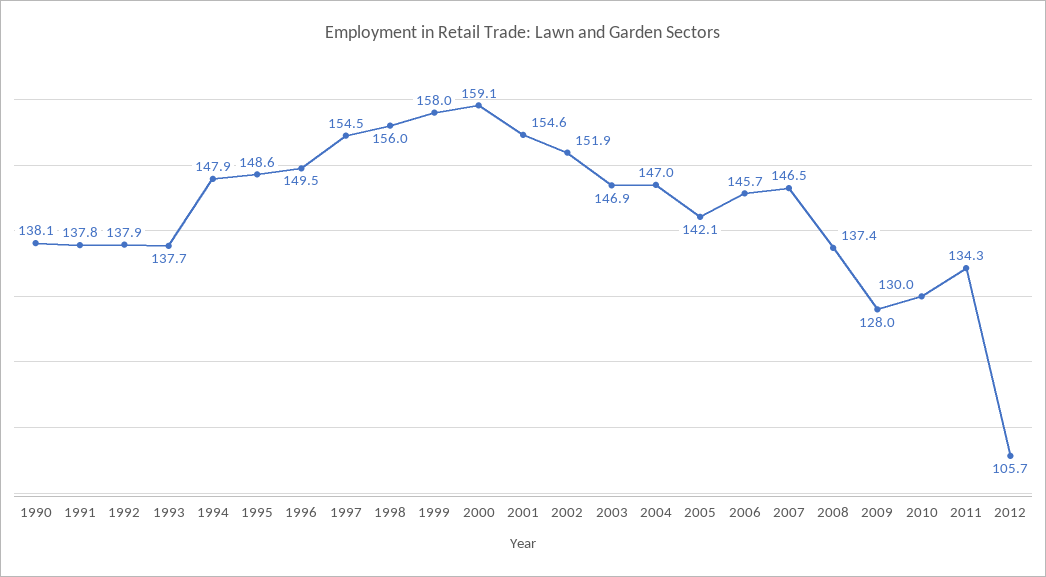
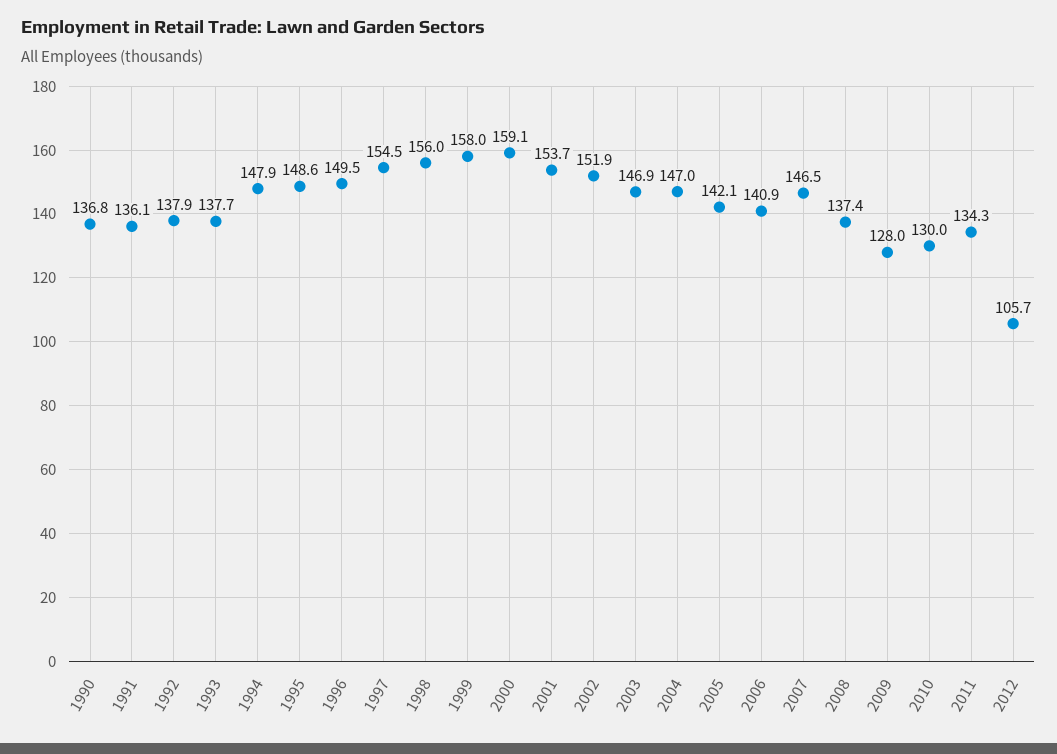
1990: 138.1 -> 136.8
1991: 137.8 -> 136.1
2001: 154.6 -> 153.7
2006: 145.7 -> 140.9

